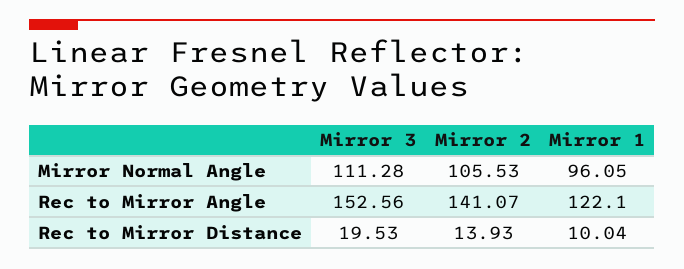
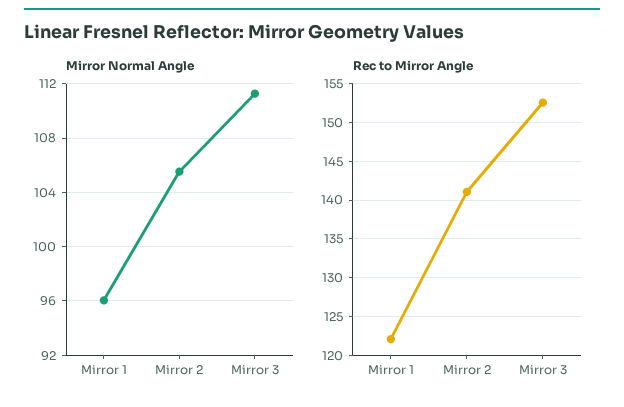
Rec to Mirror Distance, Mirror 3: 19.53 -> none
Rec to Mirror Distance, Mirror 2: 13.93 -> none
Rec to Mirror Distance, Mirror 1: 10.04 -> none

